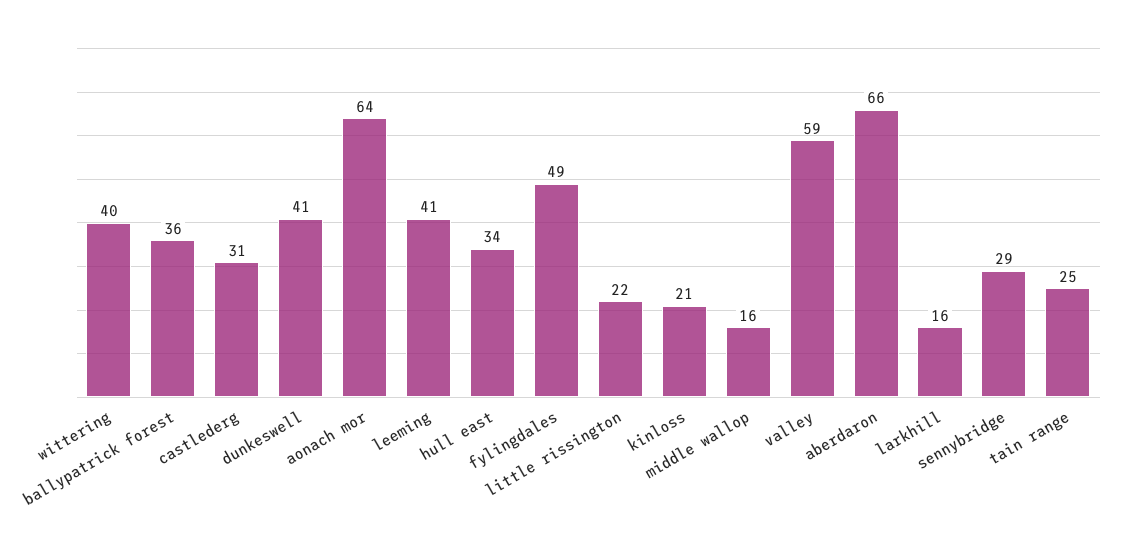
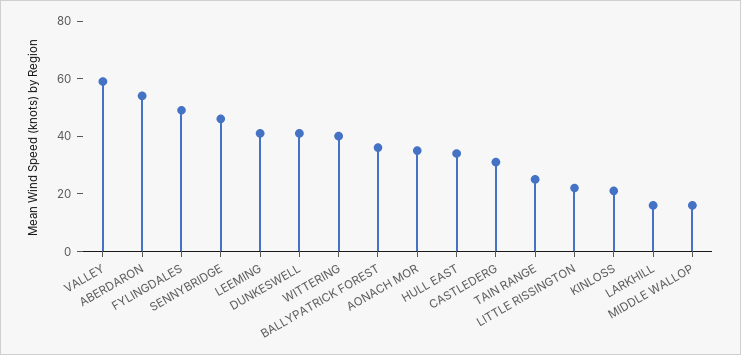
aonach mor: 64 -> 35
aberdaron: 66 -> 55
sennybridge: 29 -> 45

